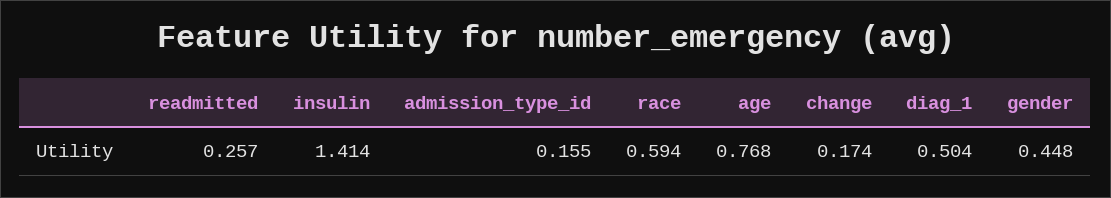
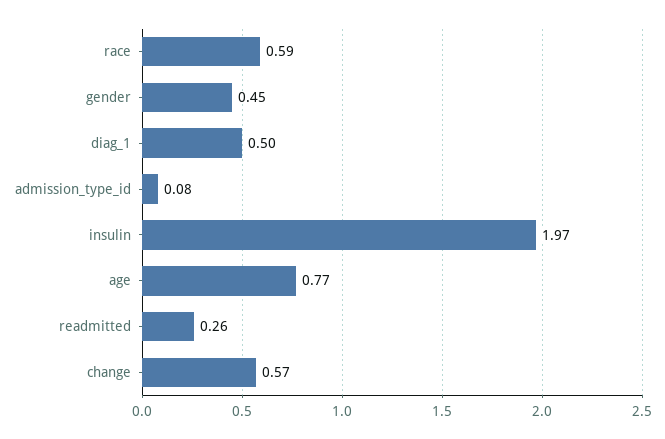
insulin: 1.414 -> 1.97
admission_type_id: 0.155 -> 0.08
change: 0.174 -> 0.57

